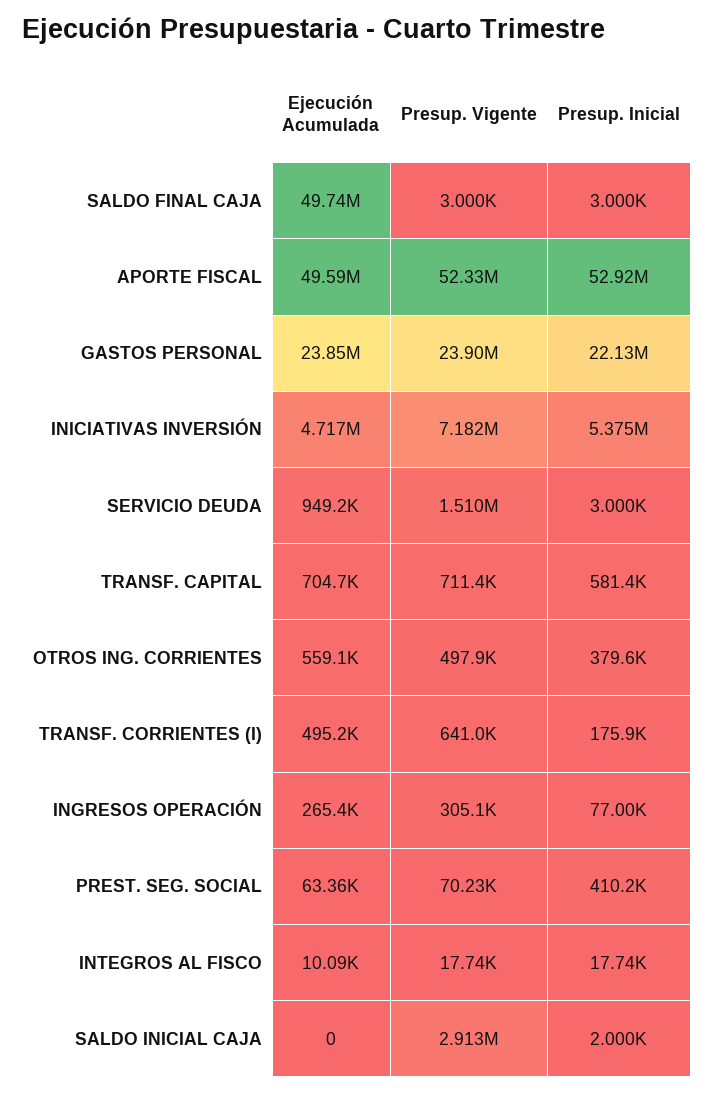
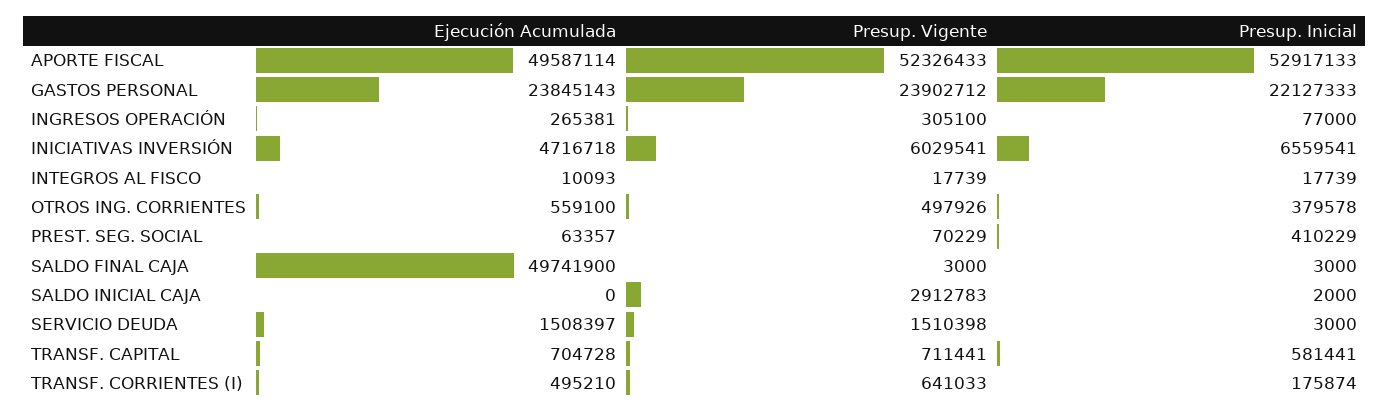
Presup. Vigente, INICIATIVAS INVERSIÓN: 7182000 -> 6029541
Presup. Inicial, INICIATIVAS INVERSIÓN: 5375000 -> 6559541
Ejecución Acumulada, SERVICIO DEUDA: 949200 -> 1508397

